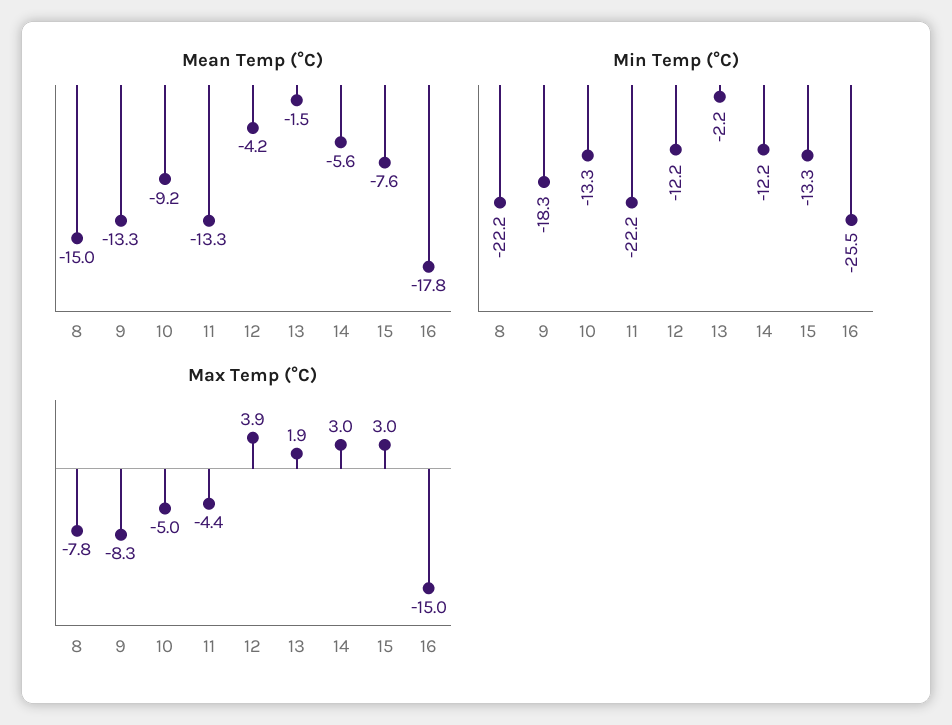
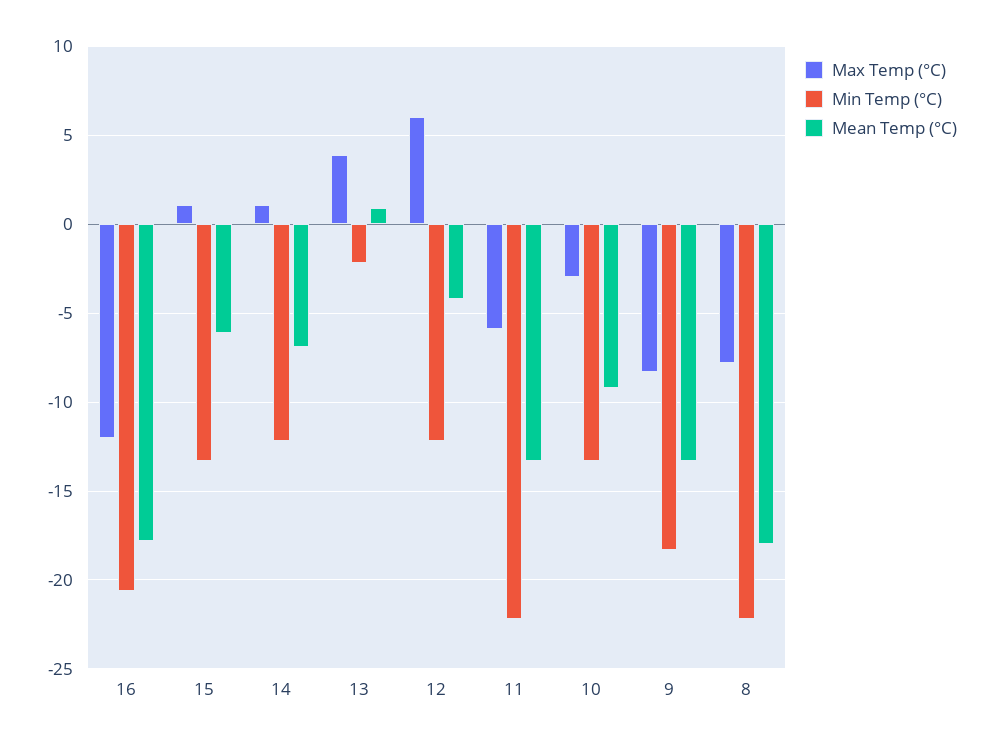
Mean Temp (°C), 8: -15 -> -18
Mean Temp (°C), 13: -1.5 -> 1
Mean Temp (°C), 14: -5.6 -> -7
Mean Temp (°C), 15: -7.6 -> -6
Min Temp (°C), 16: -25.5 -> -20.5
Max Temp (°C), 10: -5 -> -3
Max Temp (°C), 11: -4.4 -> -6
Max Temp (°C), 12: 3.9 -> 6
Max Temp (°C), 13: 1.9 -> 4
Max Temp (°C), 14: 3 -> 1
Max Temp (°C), 15: 3 -> 1
Max Temp (°C), 16: -15 -> -12

